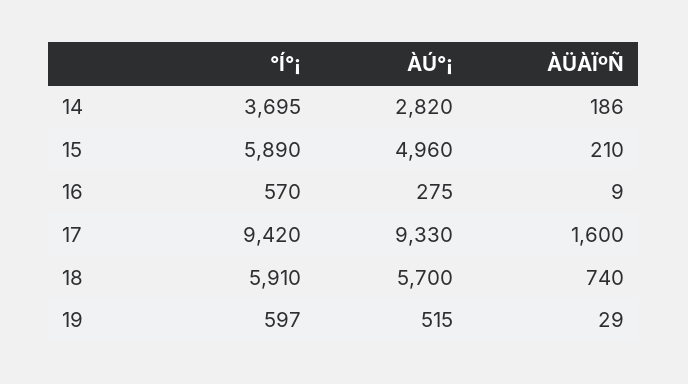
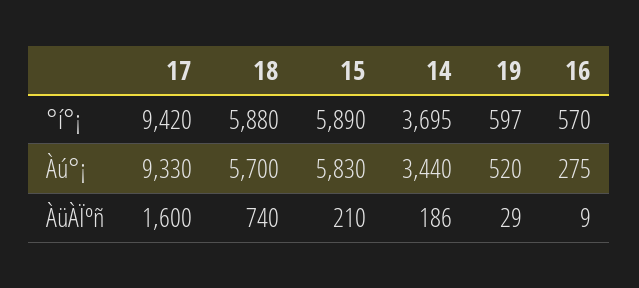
ÀÚ°¡, 14: 2820 -> 3440
ÀÚ°¡, 15: 4960 -> 5830
°Í°¡, 18: 5910 -> 5880
ÀÚ°¡, 19: 515 -> 520

